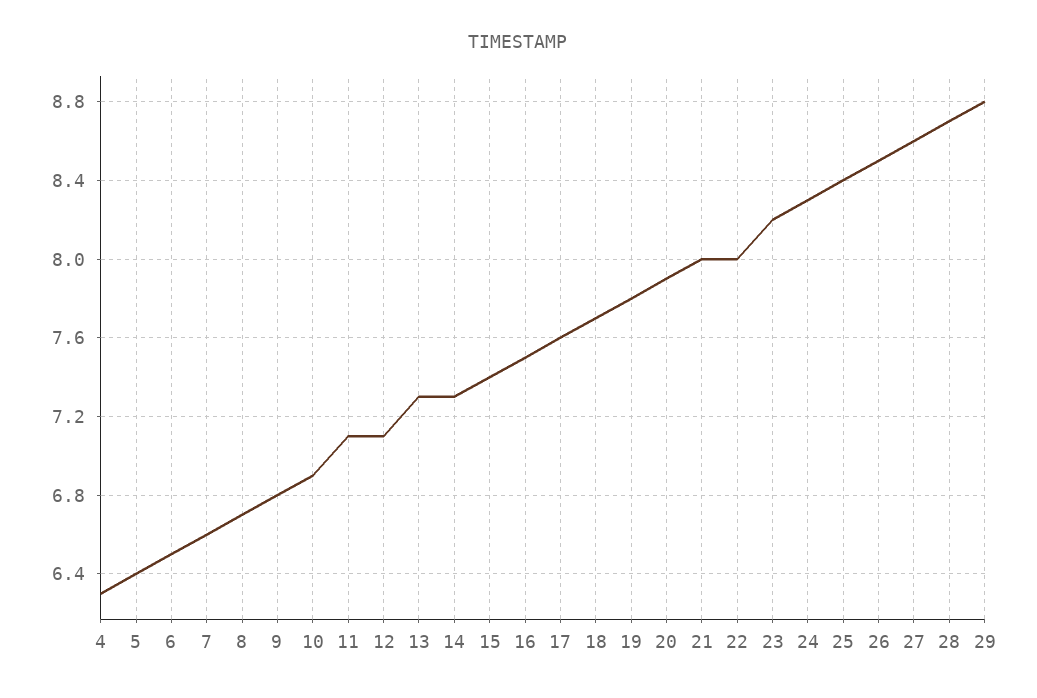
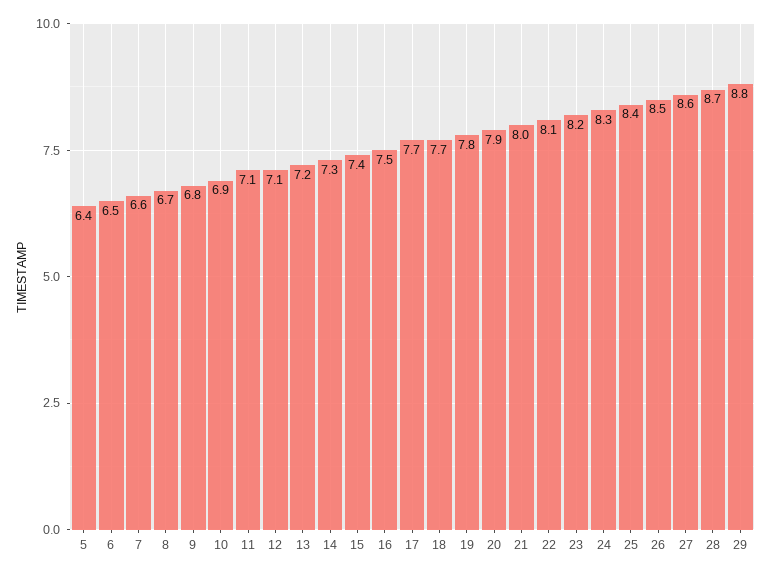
4: 6.3 -> none
13: 7.3 -> 7.2
17: 7.6 -> 7.7
22: 8 -> 8.1

